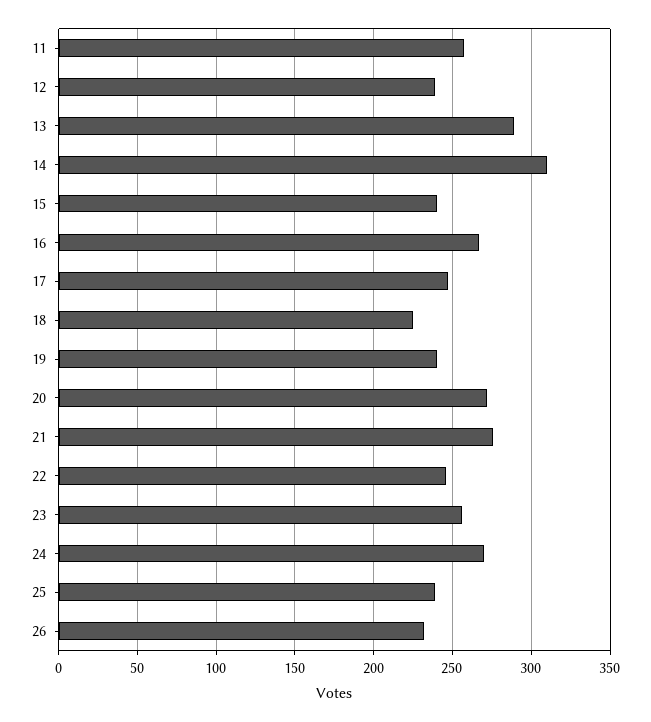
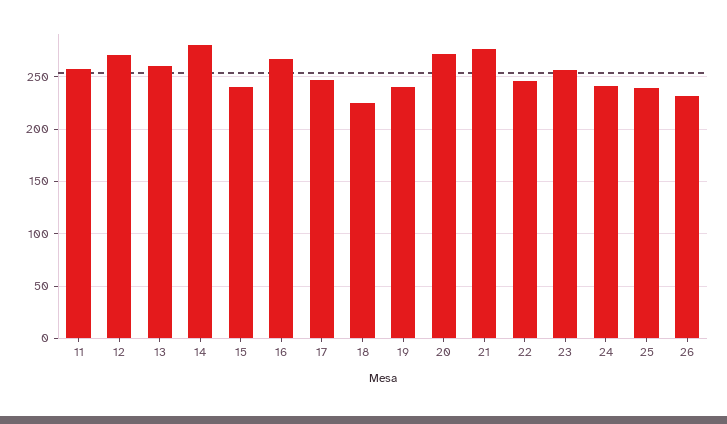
12: 240 -> 270
13: 290 -> 260
14: 310 -> 280
24: 270 -> 240

